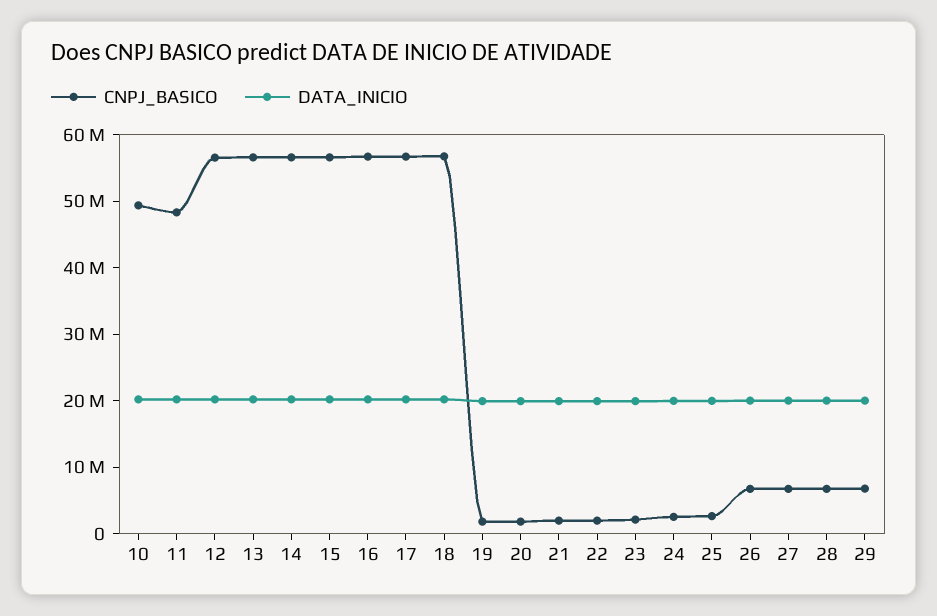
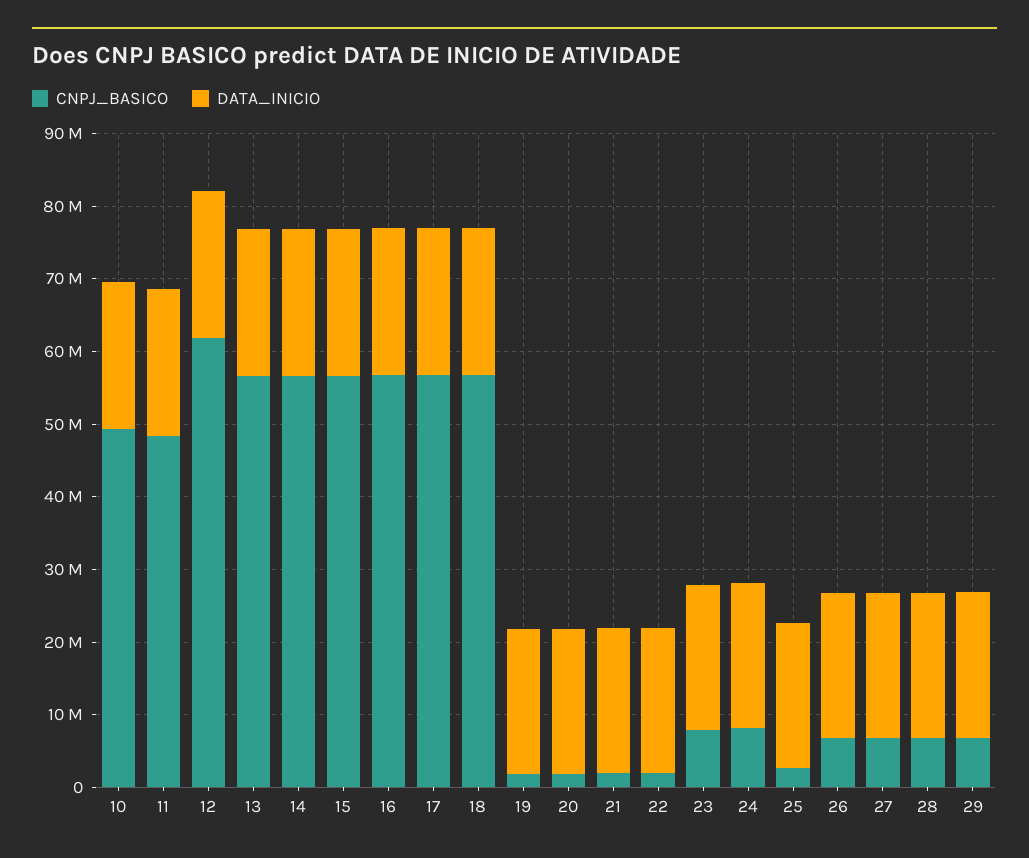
CNPJ_BASICO, 12: 56000000 -> 62000000
CNPJ_BASICO, 23: 2000000 -> 8000000
CNPJ_BASICO, 24: 2000000 -> 8000000

